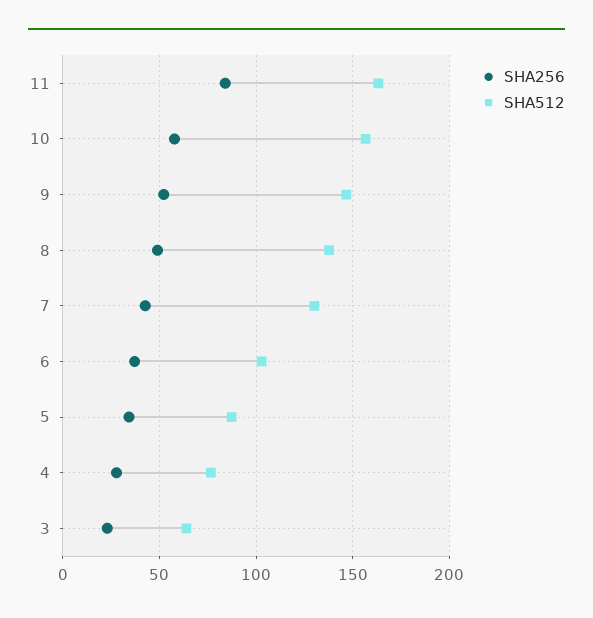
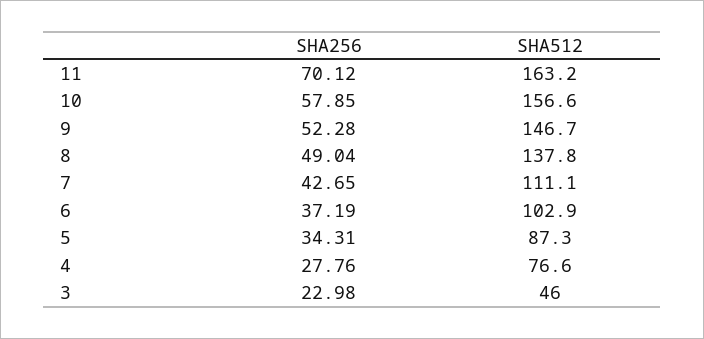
SHA256, 11: 85 -> 70.12
SHA512, 7: 130 -> 111.1
SHA512, 3: 65 -> 46

